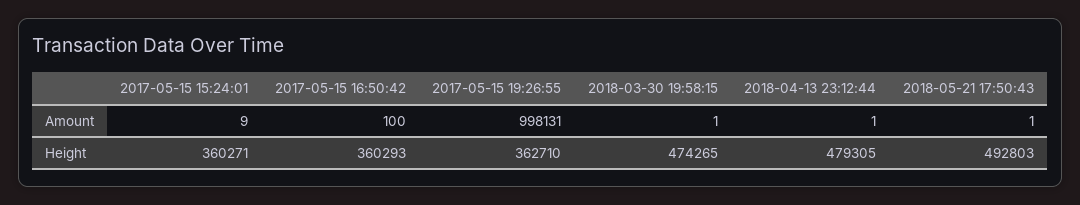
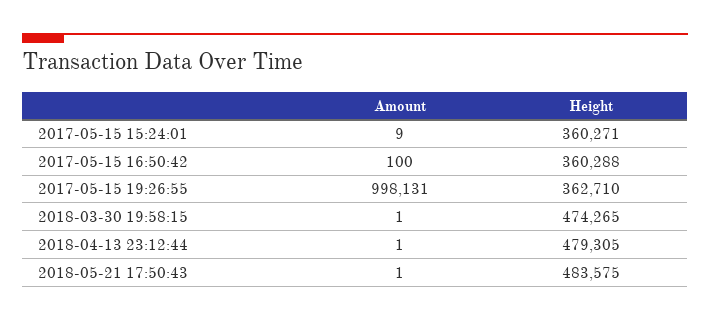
2017-05-15 16:50:42, Height: 360293 -> 360288
2018-05-21 17:50:43, Height: 492803 -> 483575

